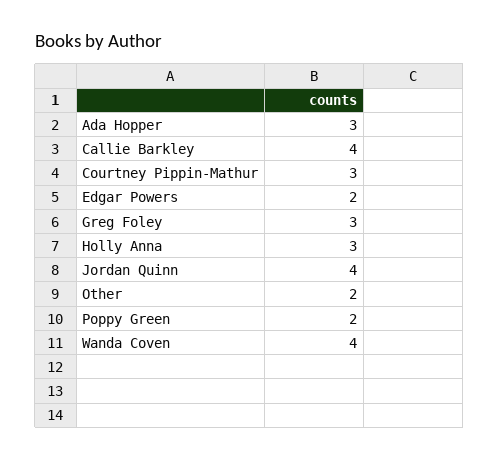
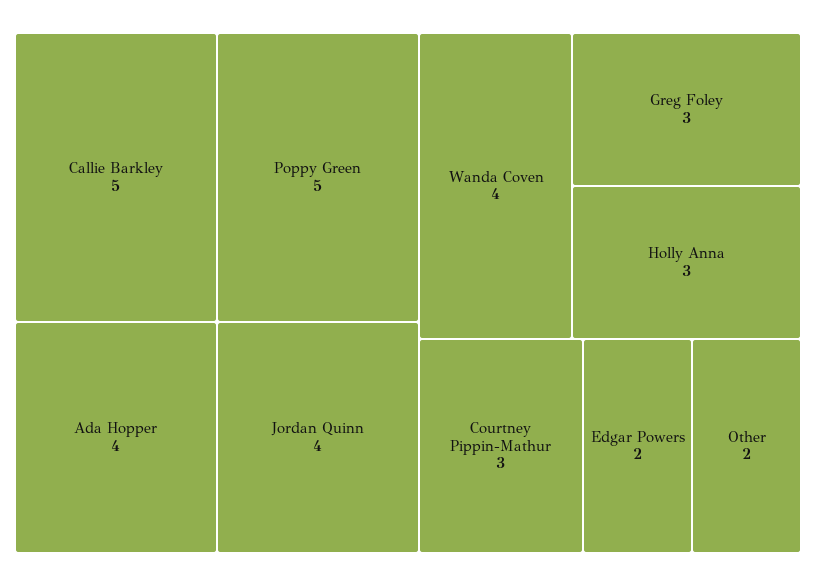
Ada Hopper: 3 -> 4
Callie Barkley: 4 -> 5
Poppy Green: 2 -> 5

